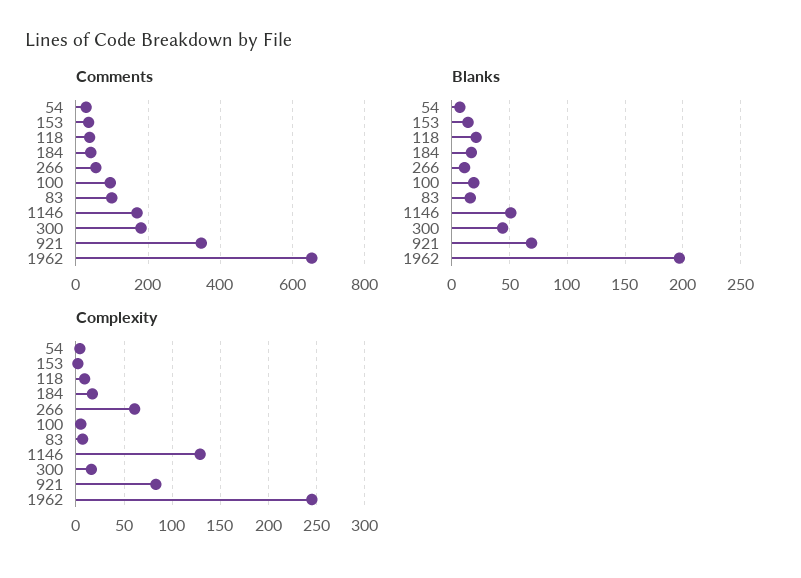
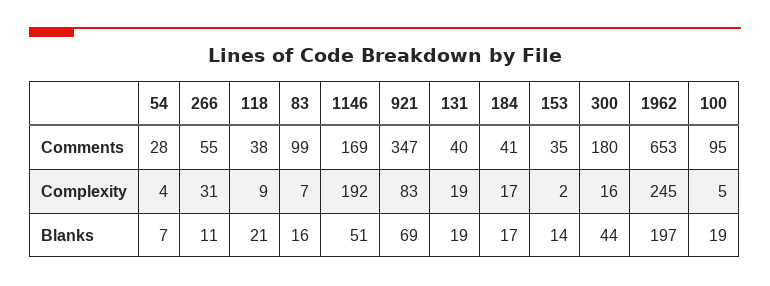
Complexity, 266: 60 -> 31
Complexity, 1146: 130 -> 192
Comments, 131: none -> 40
Complexity, 131: none -> 19
Blanks, 131: none -> 19

